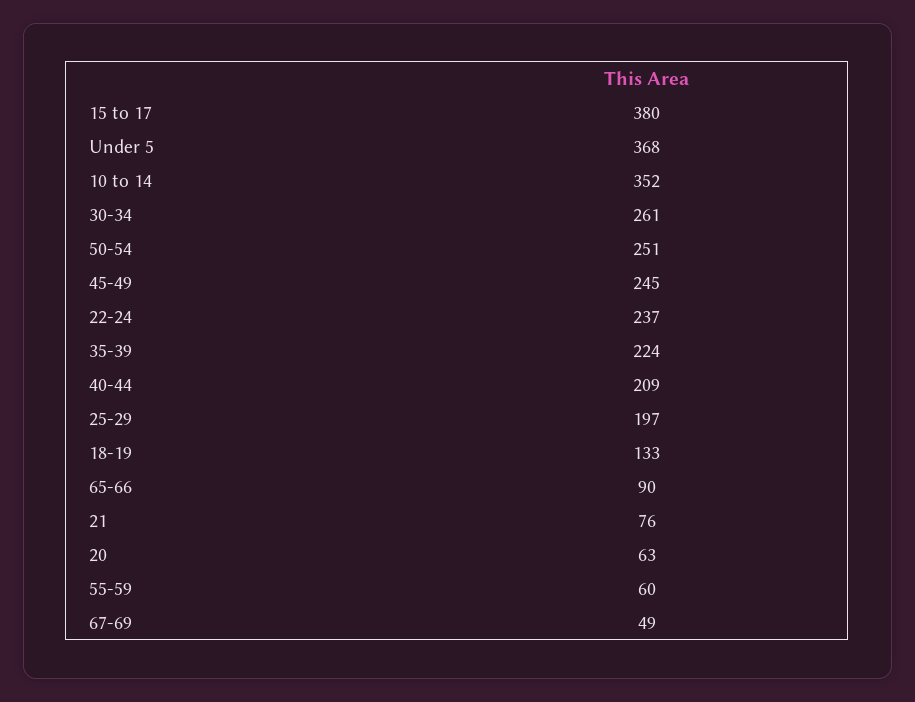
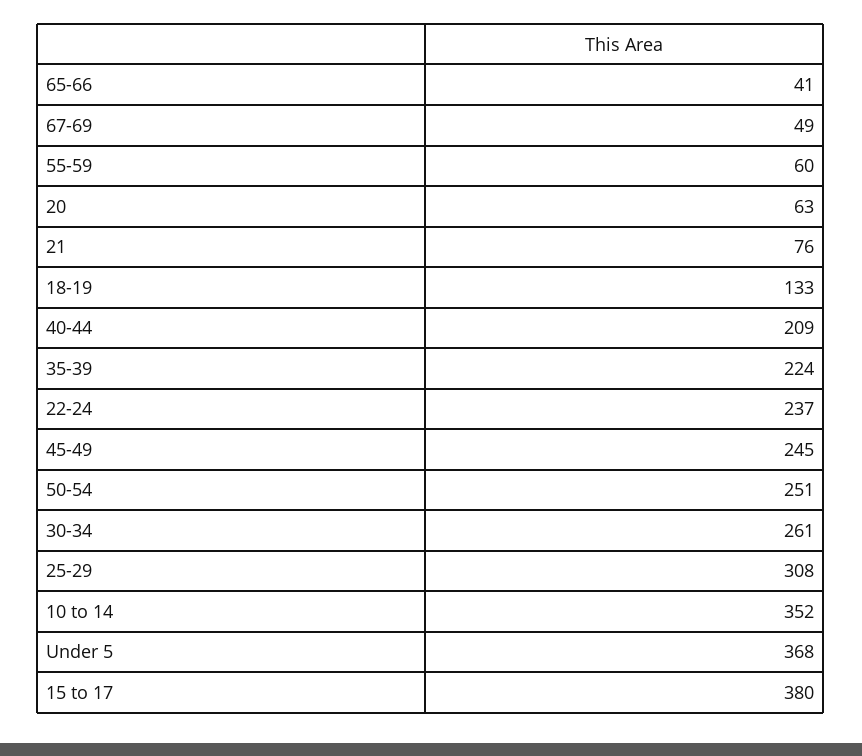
25-29: 197 -> 308
65-66: 90 -> 41

